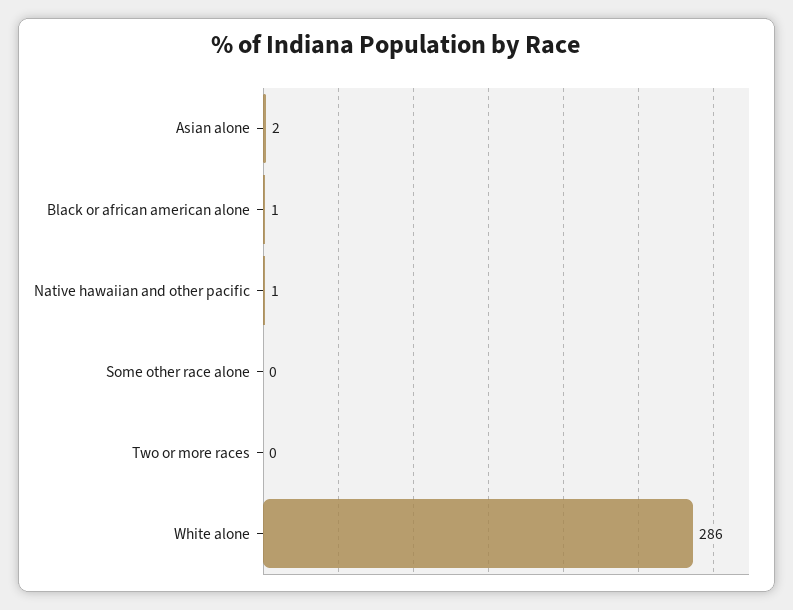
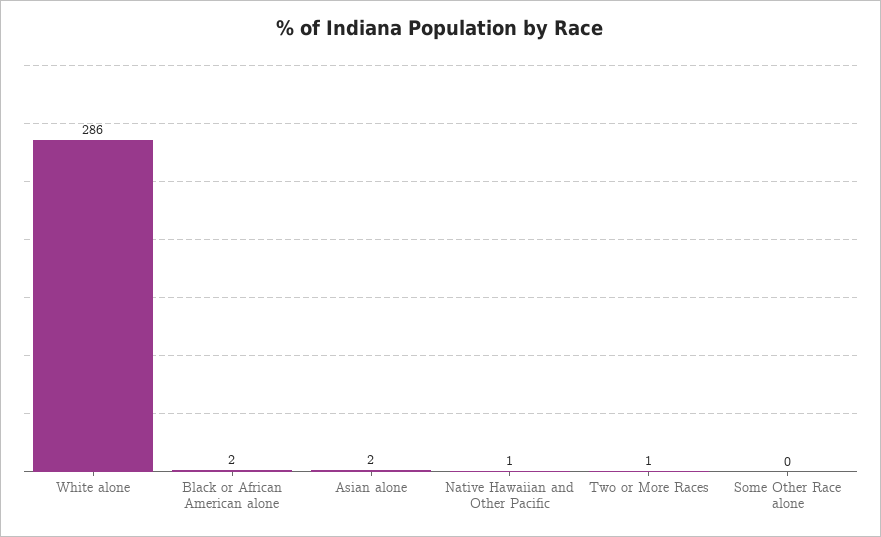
Black or african american alone: 1 -> 2
Two or more races: 0 -> 1

